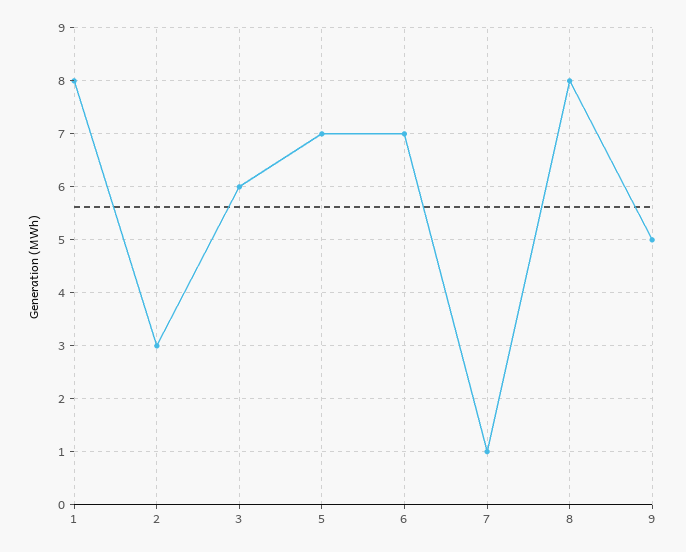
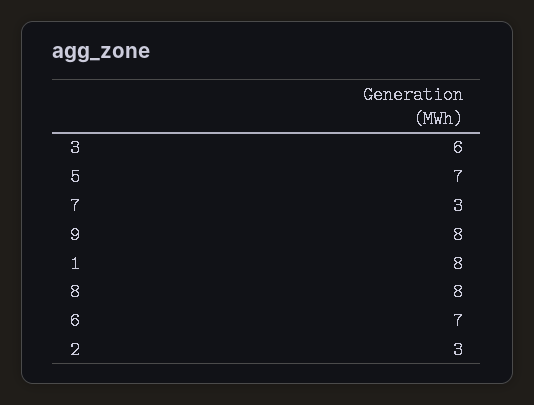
7: 1 -> 3
9: 5 -> 8

